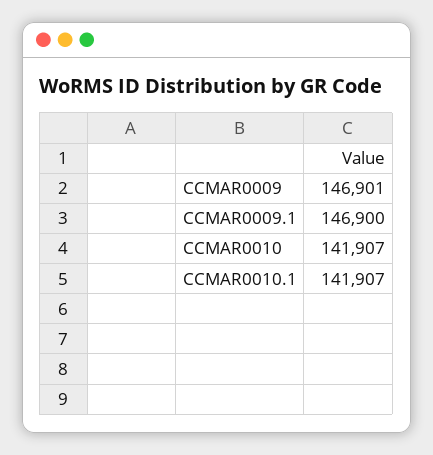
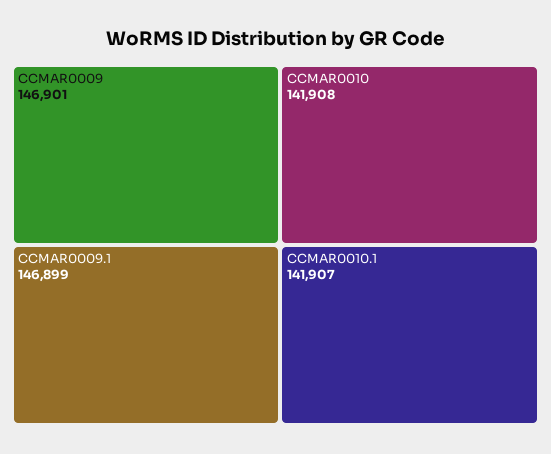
CCMAR0009.1: 146900 -> 146899
CCMAR0010: 141907 -> 141908

